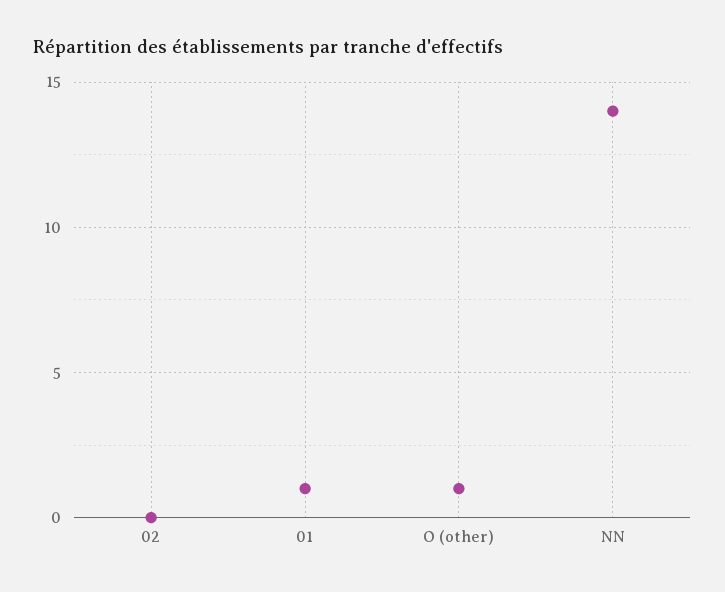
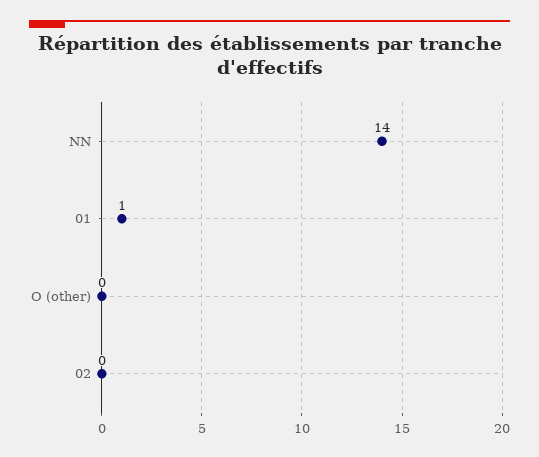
O (other): 1 -> 0

